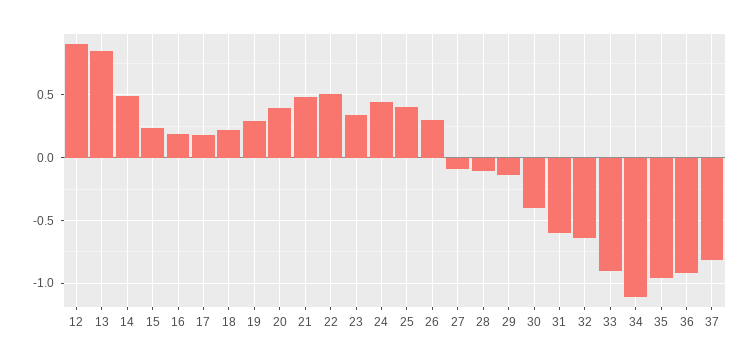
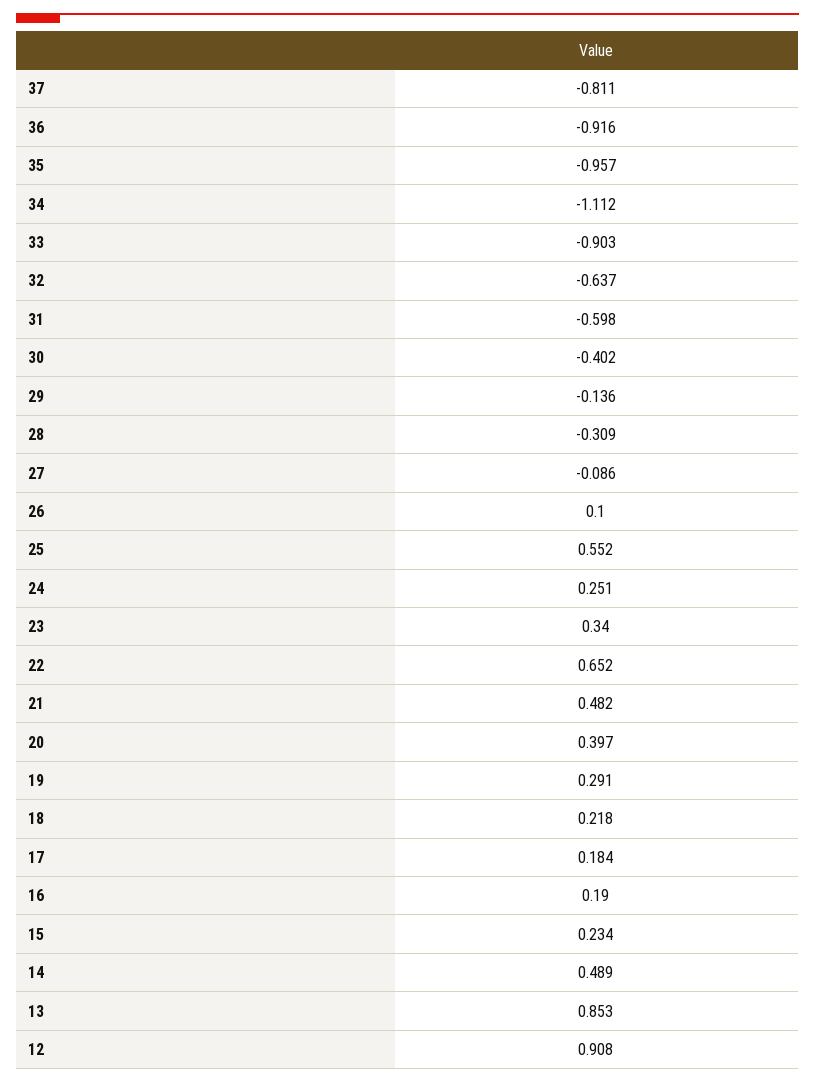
22: 0.5 -> 0.652
24: 0.45 -> 0.251
25: 0.4 -> 0.552
26: 0.3 -> 0.1
28: -0.1 -> -0.309

